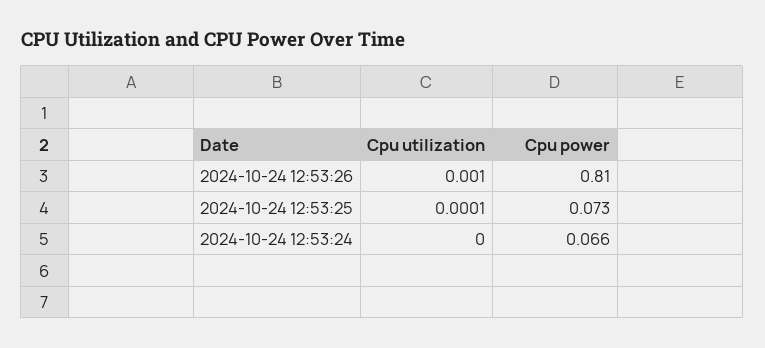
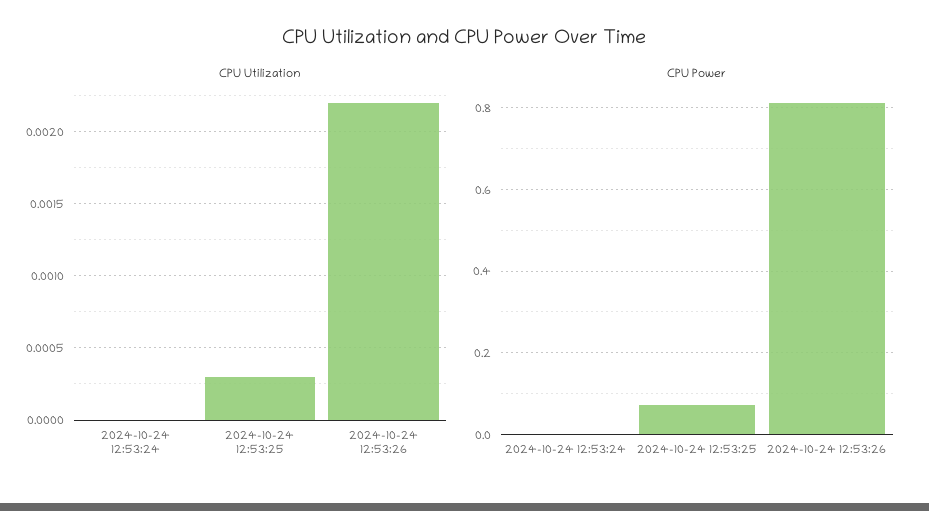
Cpu utilization, 2024-10-24 12:53:26: 0.001 -> 0.0022
Cpu utilization, 2024-10-24 12:53:25: 0.0001 -> 0.0003
Cpu power, 2024-10-24 12:53:24: 0.066 -> 0

